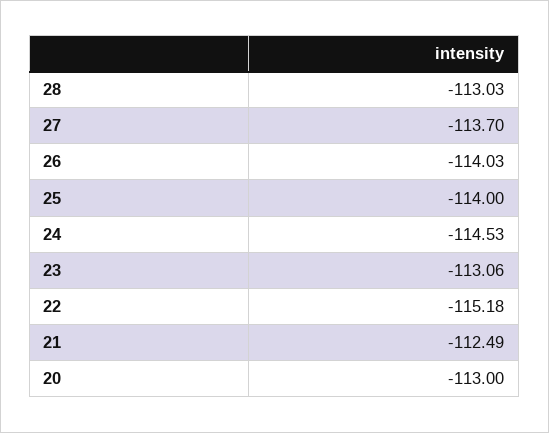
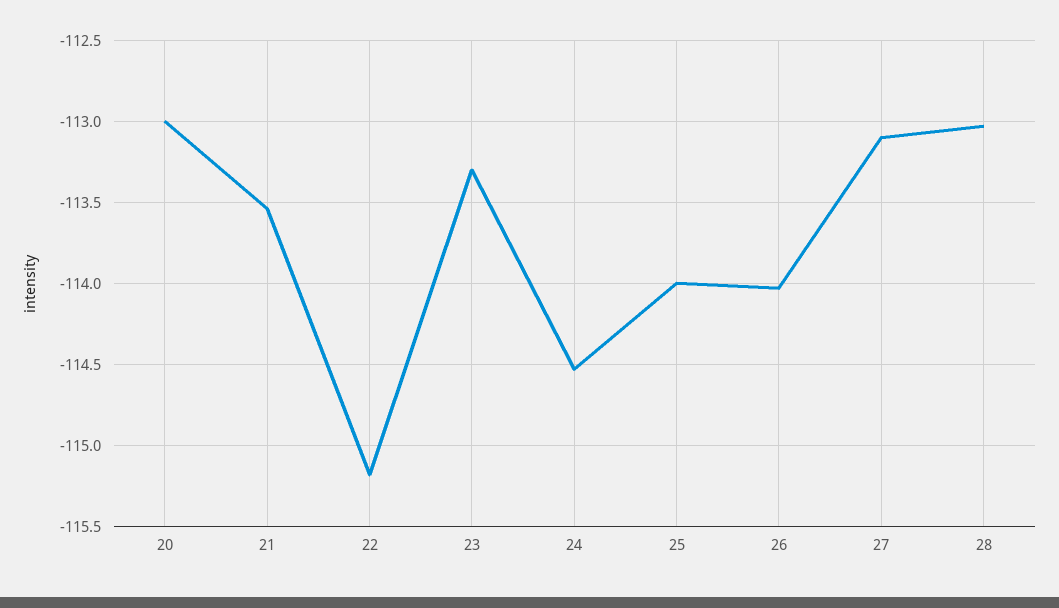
27: -113.7 -> -113.1
23: -113.06 -> -113.3
21: -112.49 -> -113.55

